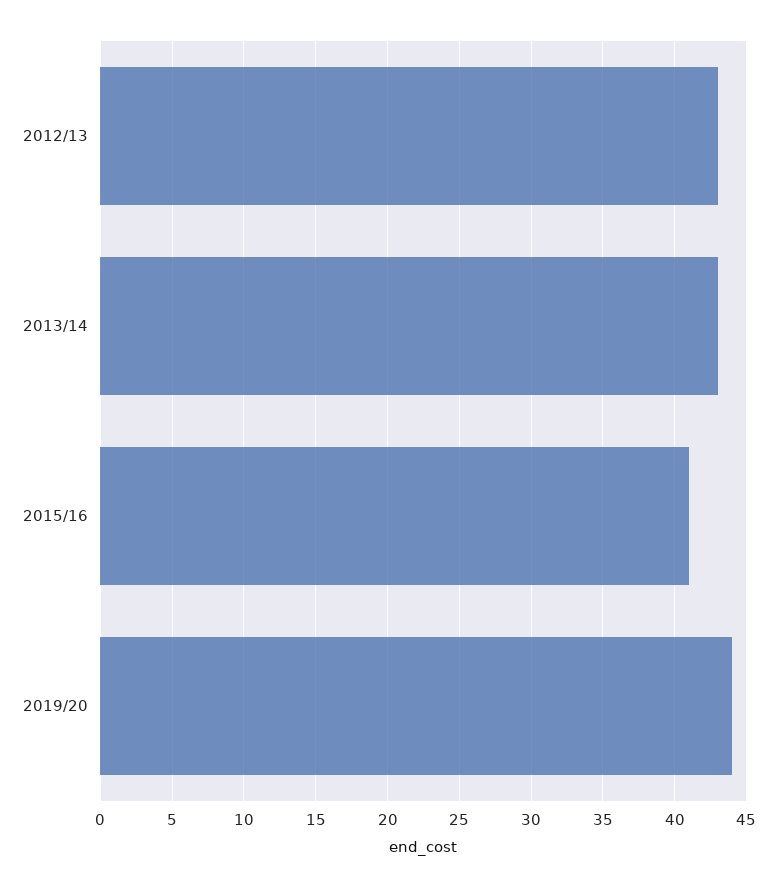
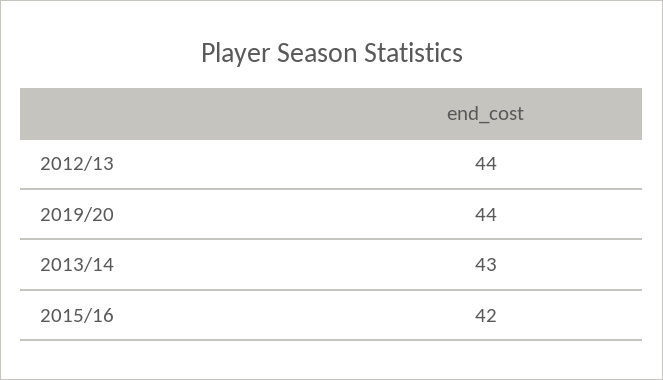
2012/13: 43 -> 44
2015/16: 41 -> 42

